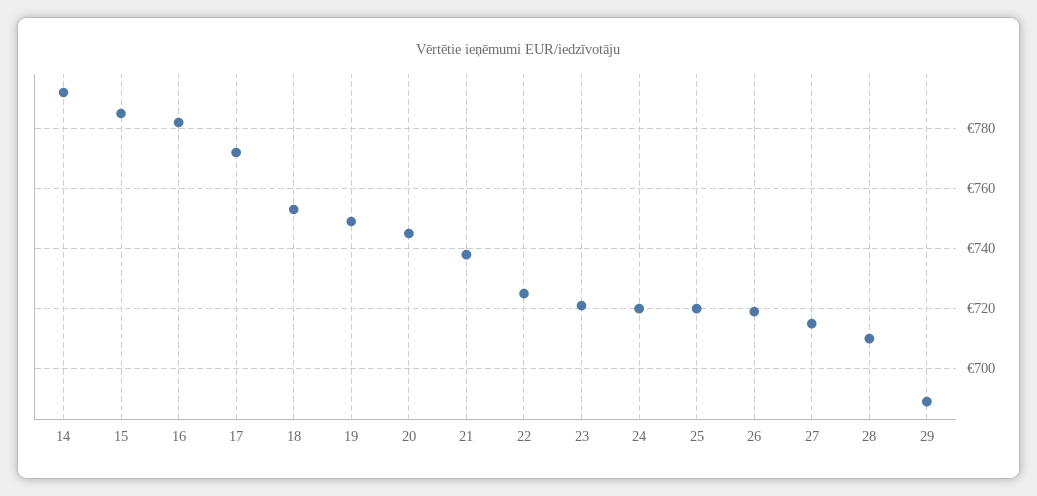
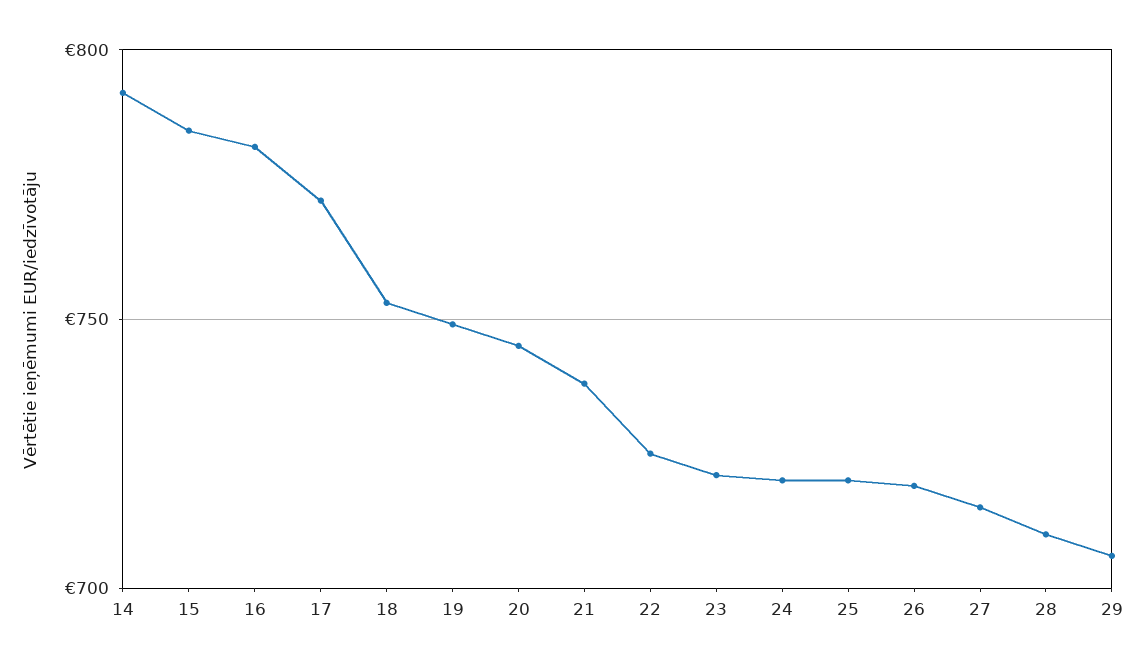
29: 690 -> 705

